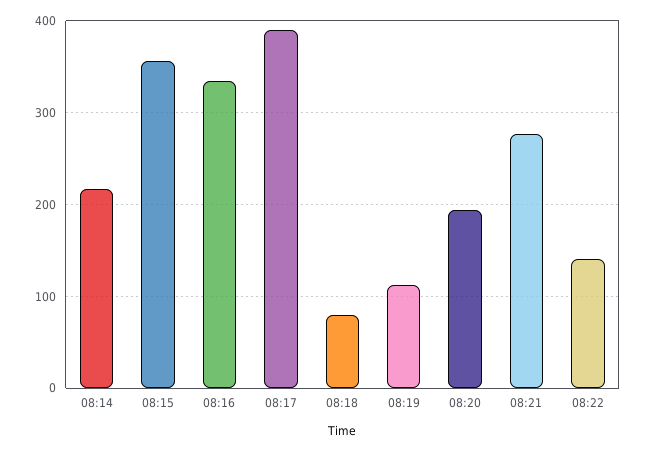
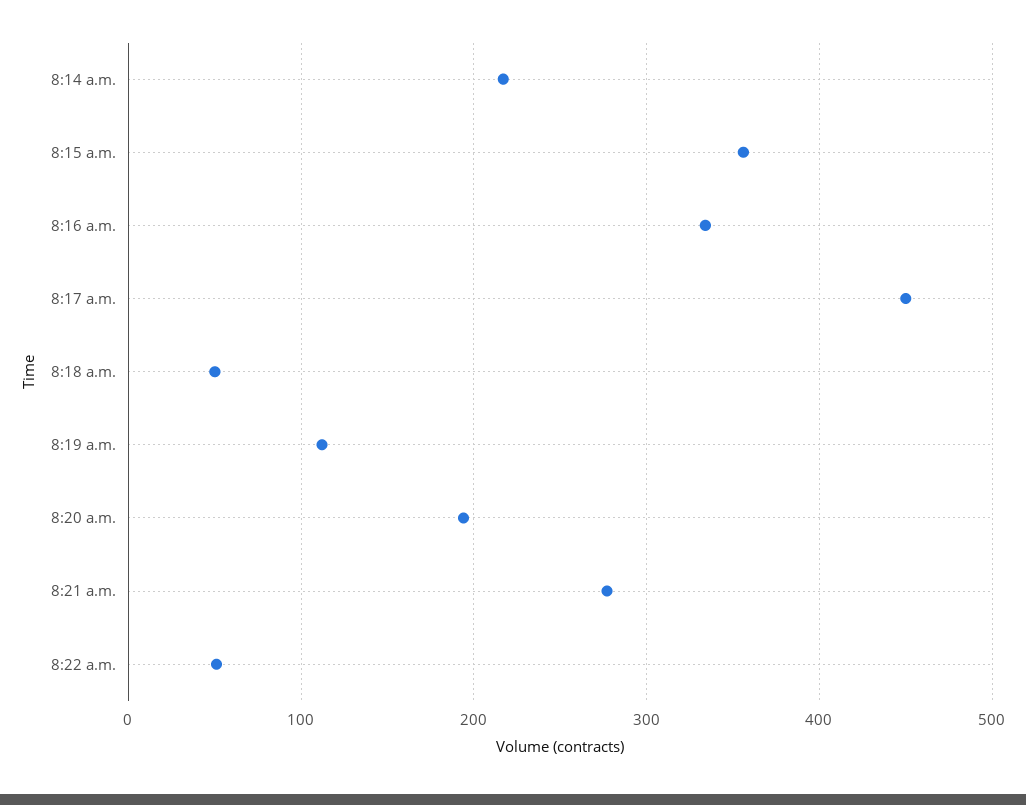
08:17: 390 -> 450
08:18: 80 -> 50
08:22: 140 -> 50

